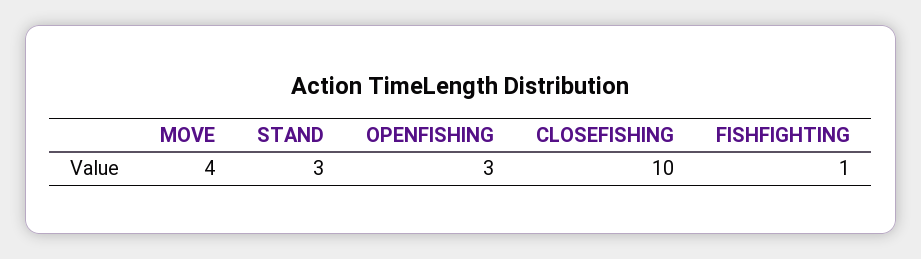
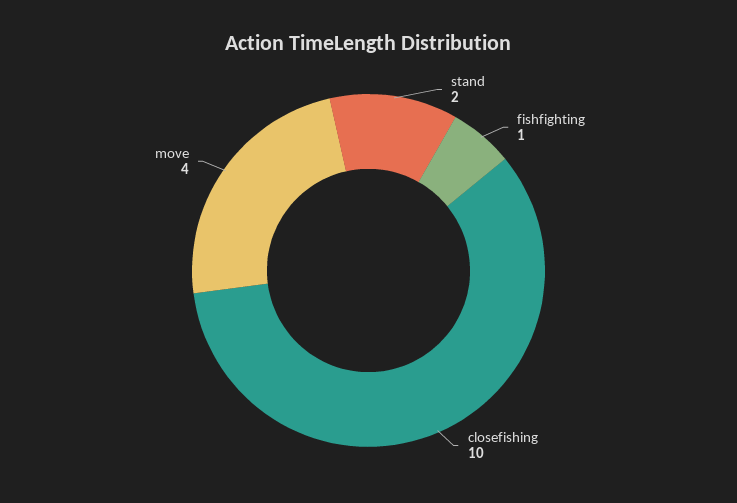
STAND: 3 -> 2
OPENFISHING: 3 -> none

